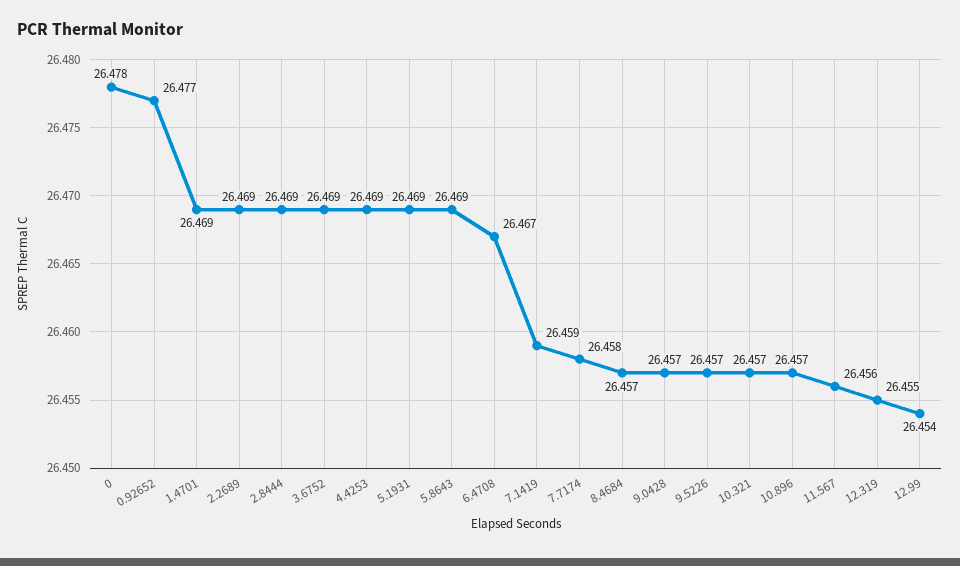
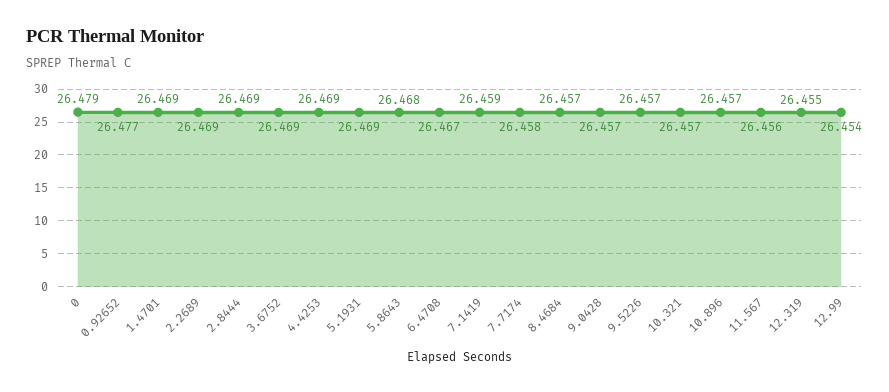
0: 26.478 -> 26.479
5.8643: 26.469 -> 26.468

